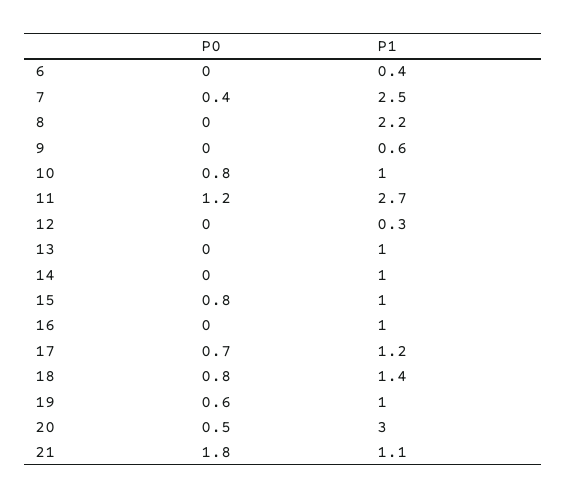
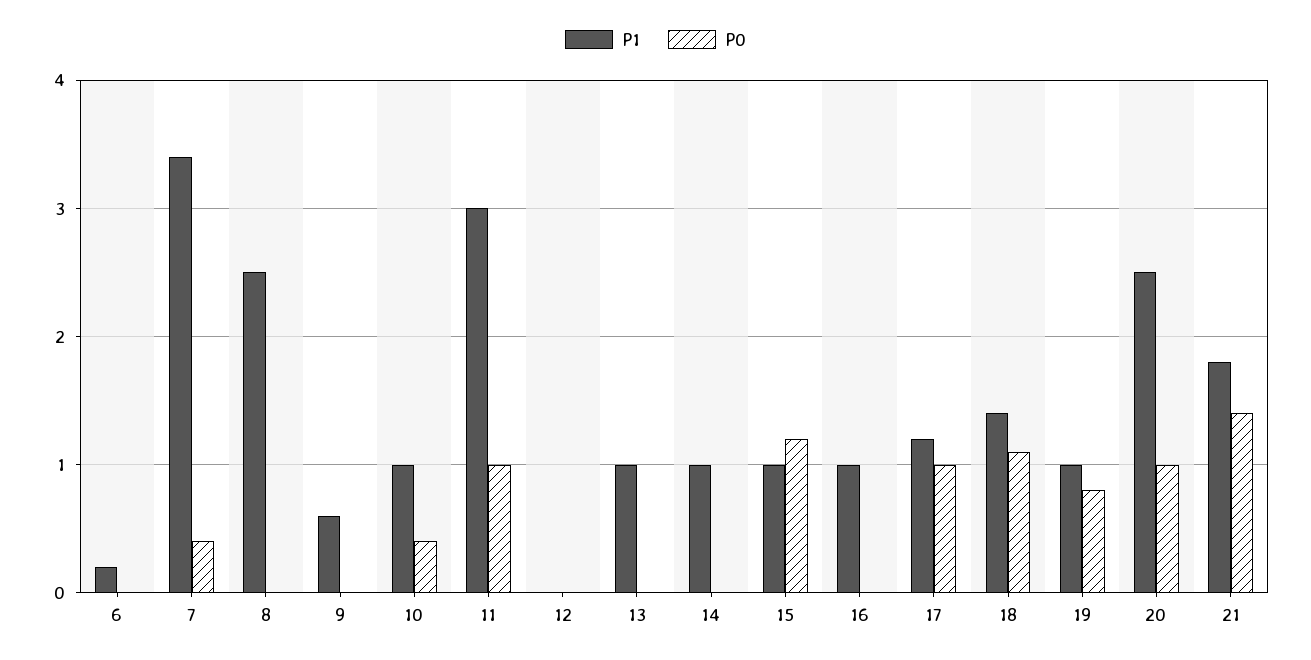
P1, 6: 0.4 -> 0.2
P1, 7: 2.5 -> 3.4
P1, 8: 2.2 -> 2.5
P0, 10: 0.8 -> 0.4
P0, 11: 1.2 -> 1
P1, 11: 2.7 -> 3
P1, 12: 0.3 -> 0
P0, 15: 0.8 -> 1.2
P0, 17: 0.7 -> 1
P0, 18: 0.8 -> 1.1
P0, 19: 0.6 -> 0.8
P0, 20: 0.5 -> 1
P1, 20: 3 -> 2.5
P0, 21: 1.8 -> 1.4
P1, 21: 1.1 -> 1.8

